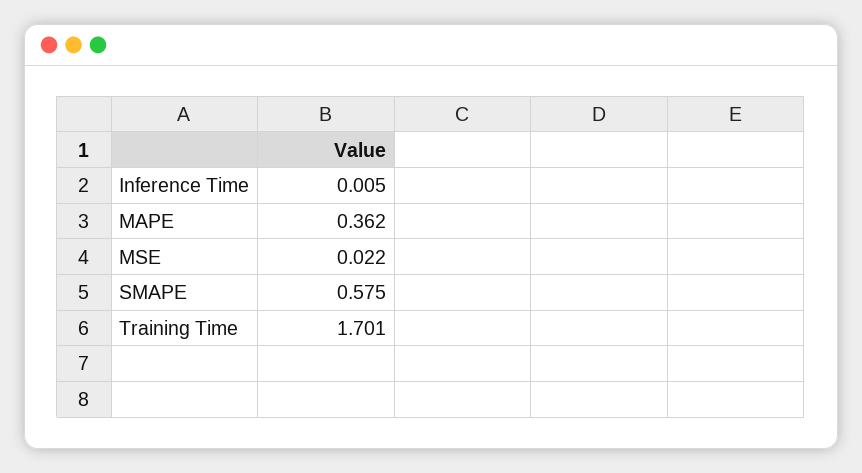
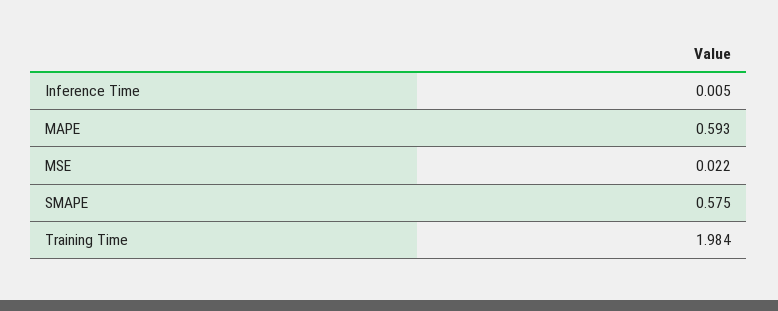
MAPE: 0.362 -> 0.593
Training Time: 1.701 -> 1.984

